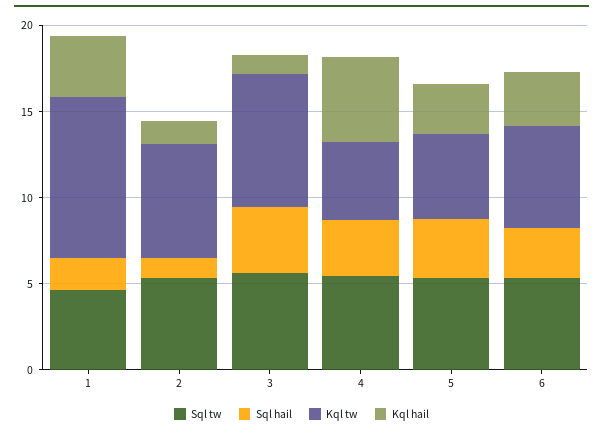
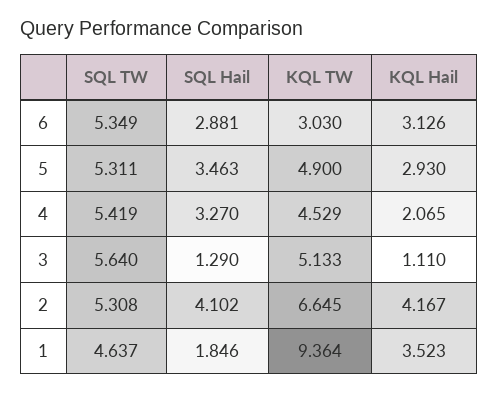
Sql hail, 2: 1 -> 4.102
Kql hail, 2: 1 -> 4.167
Sql hail, 3: 4 -> 1.29
Kql tw, 3: 8 -> 5.133
Kql hail, 4: 5 -> 2.065
Kql tw, 6: 6 -> 3.03

